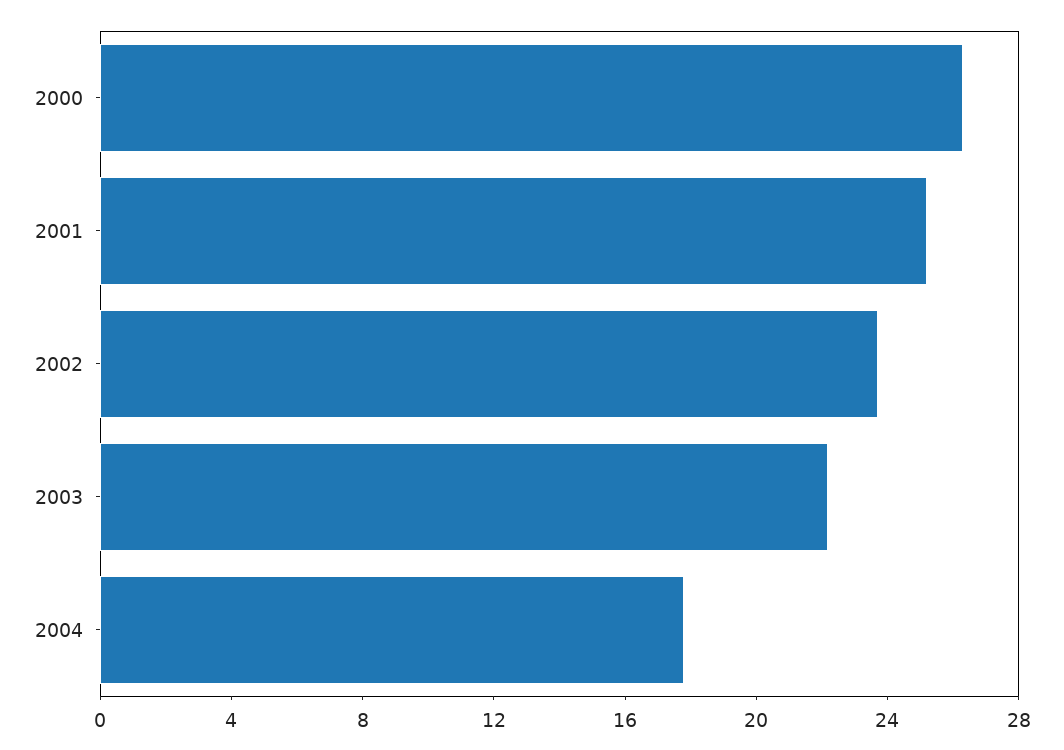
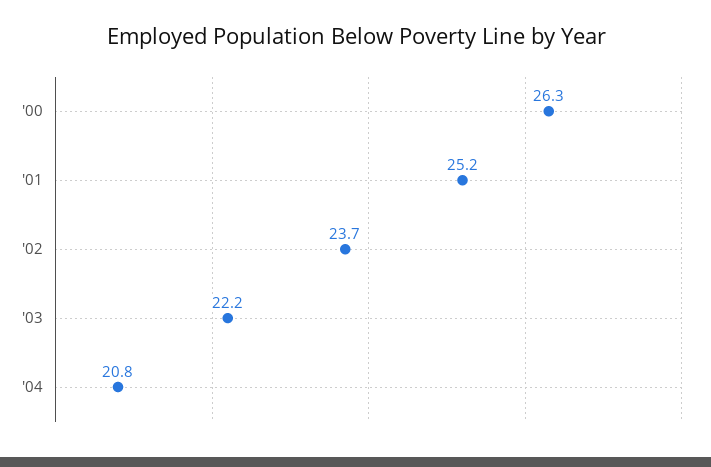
2004: 18 -> 20.8

